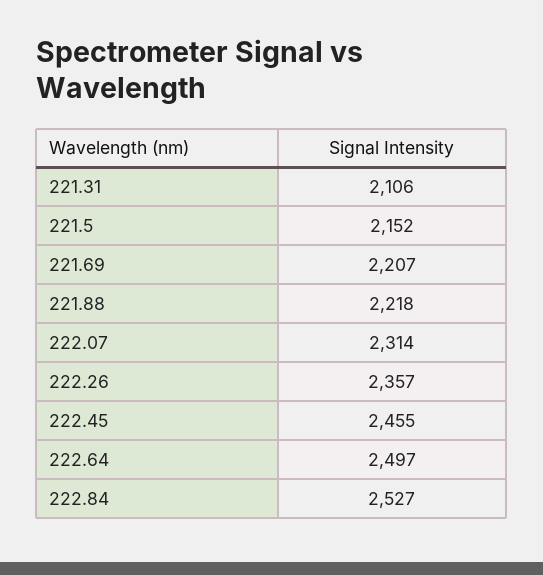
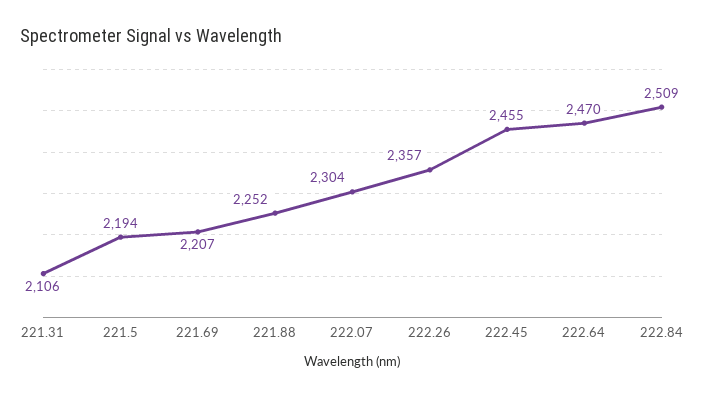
221.5: 2152 -> 2194
221.88: 2218 -> 2252
222.07: 2314 -> 2304
222.64: 2497 -> 2470
222.84: 2527 -> 2509

